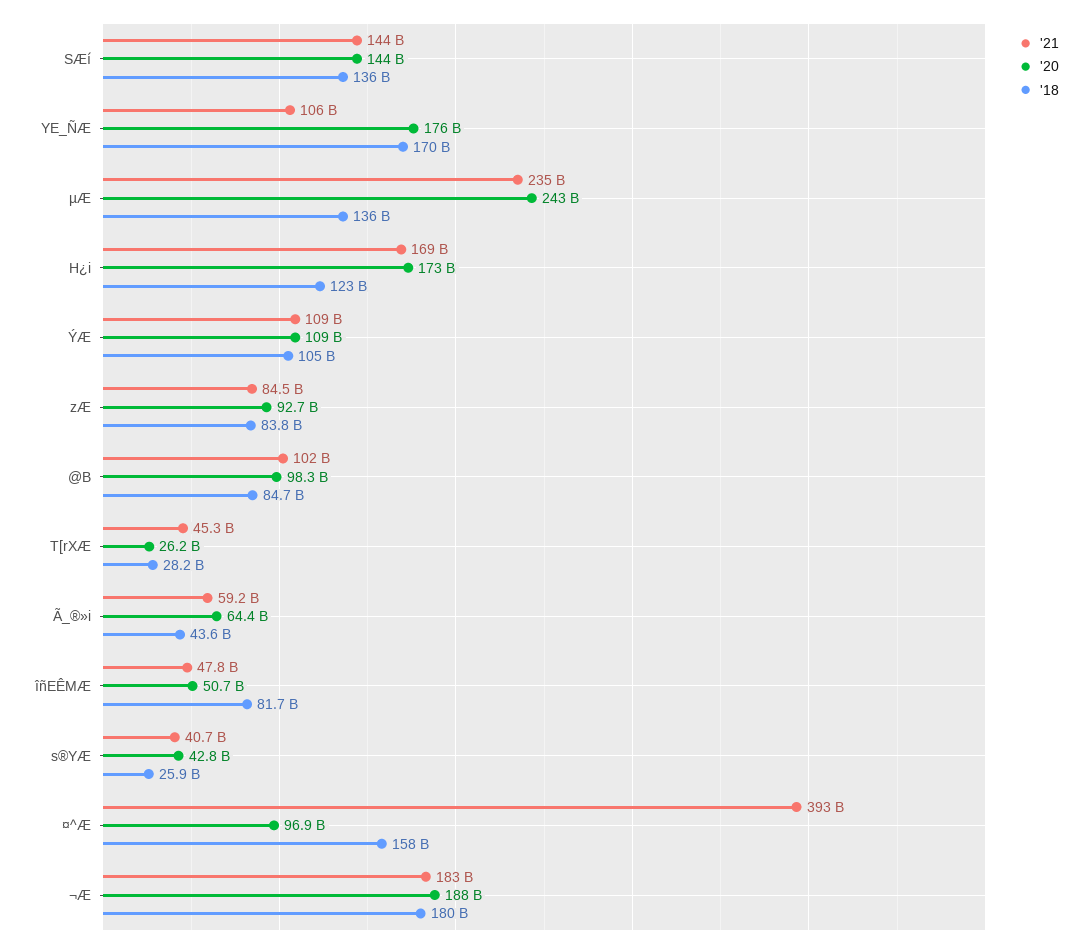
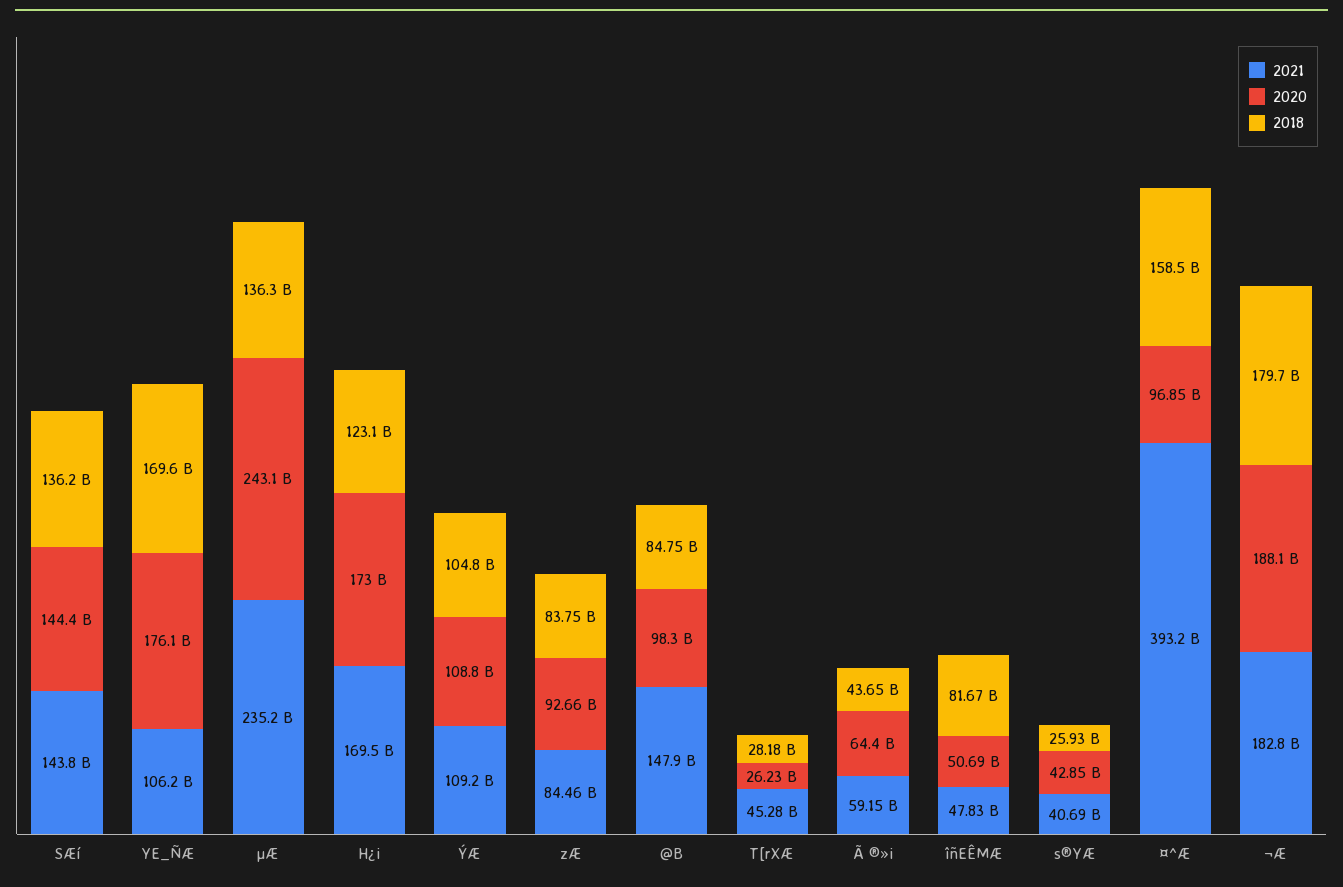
'21, @B: 102000000000 -> 147900000000

